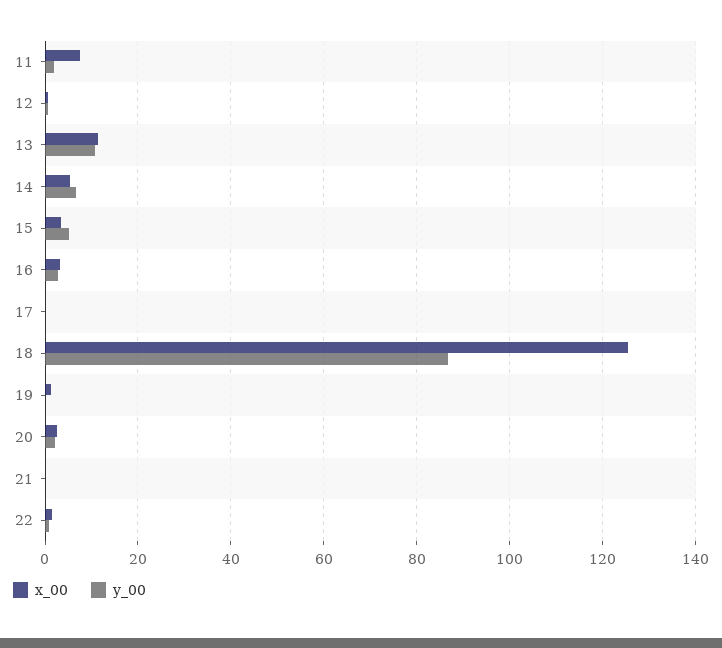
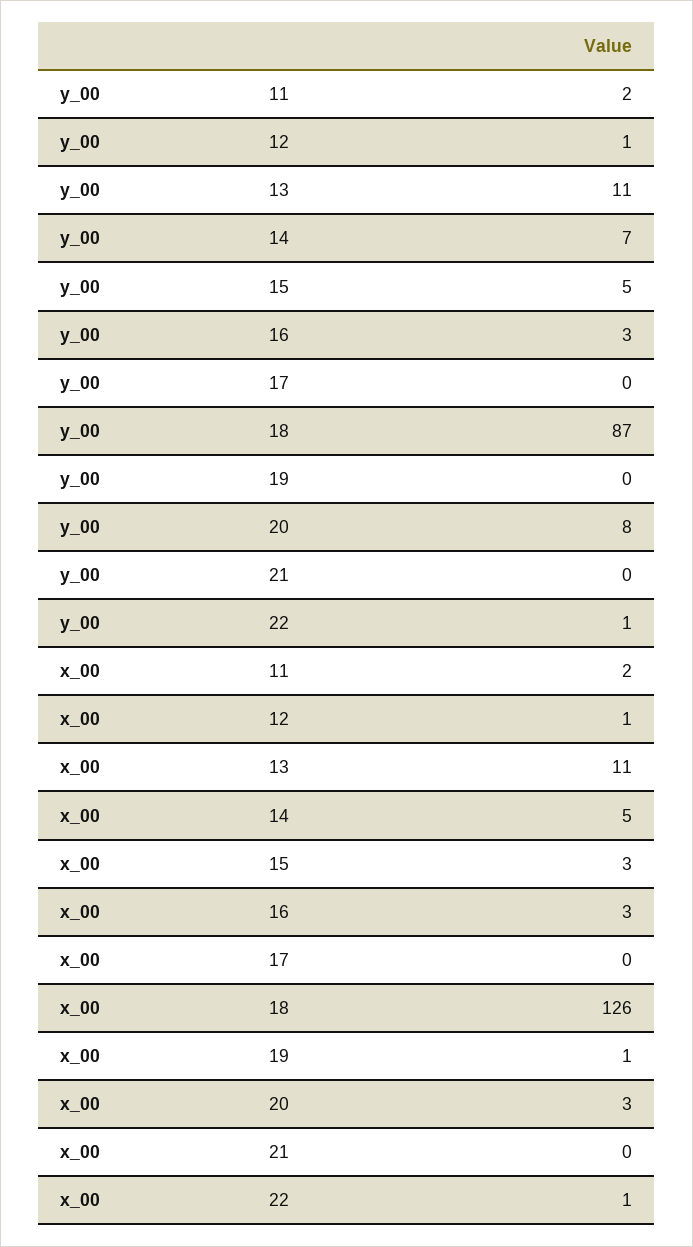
x_00, 11: 8 -> 2
y_00, 20: 2 -> 8

